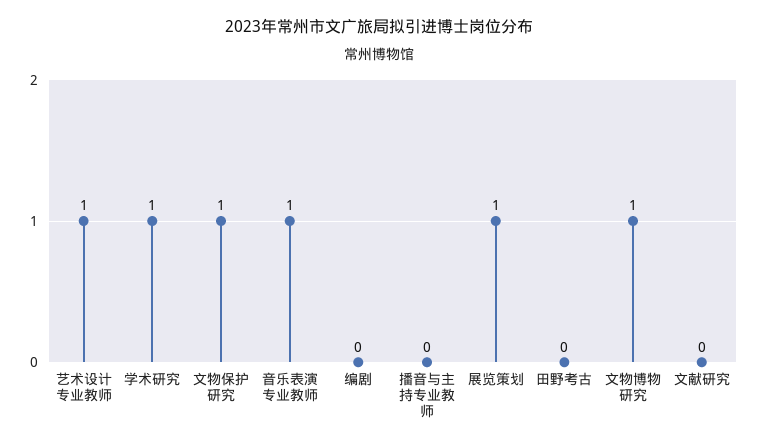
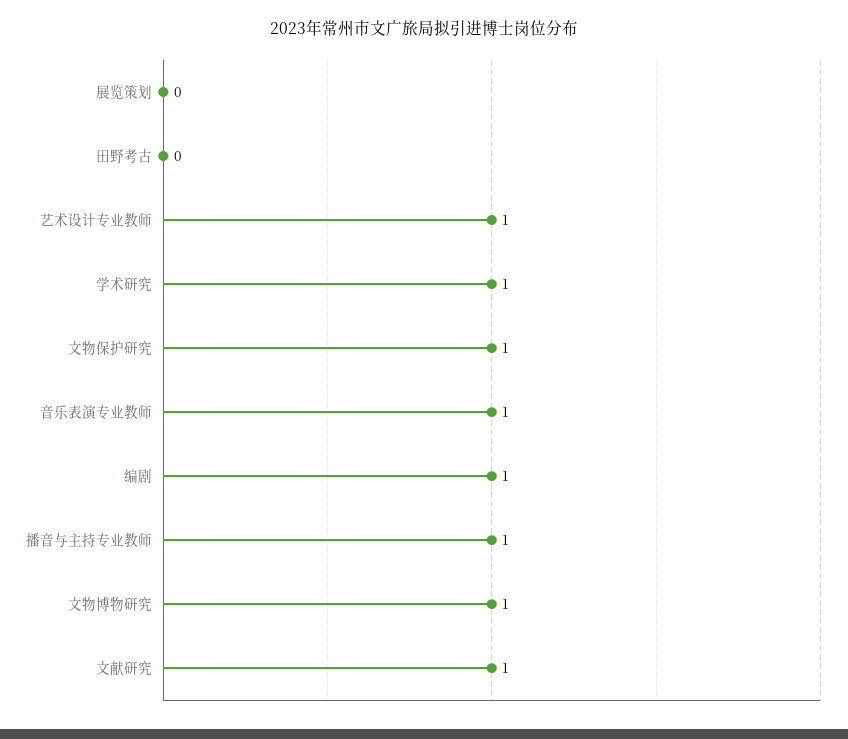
编剧: 0 -> 1
播音与主持专业教师: 0 -> 1
展览策划: 1 -> 0
文献研究: 0 -> 1

